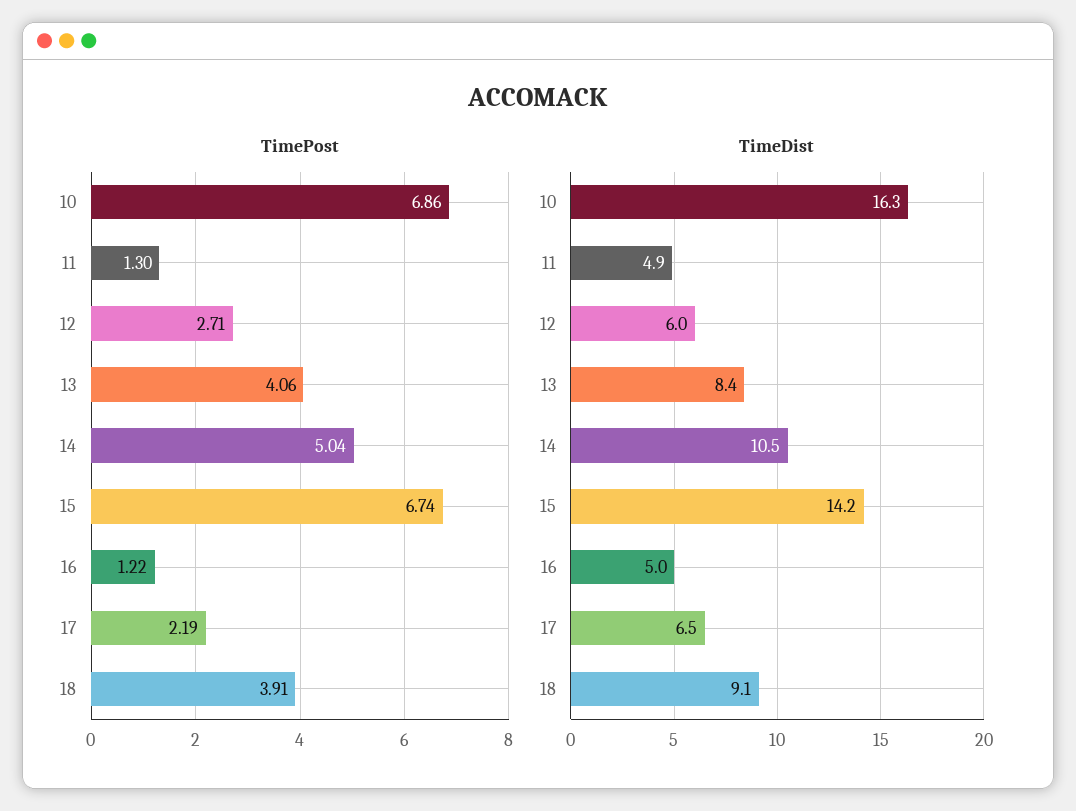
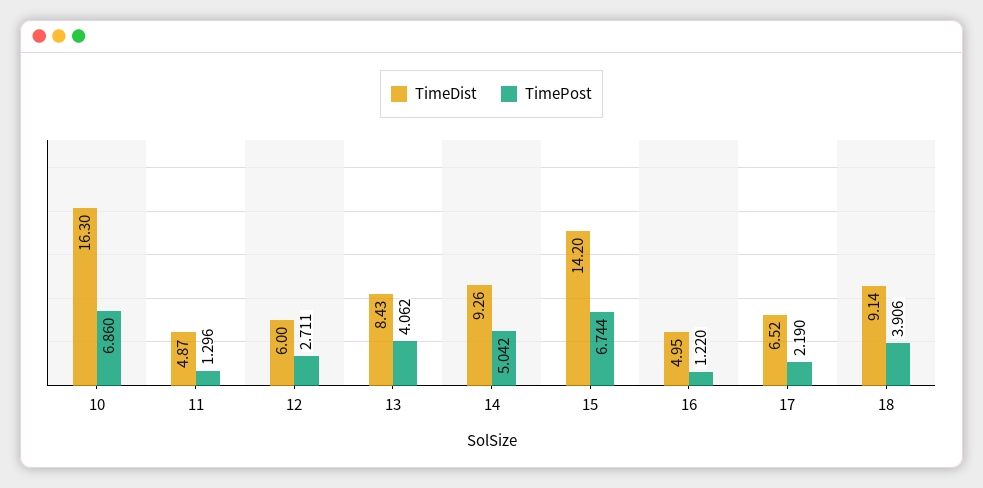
TimeDist, 14: 10.5 -> 9.26

